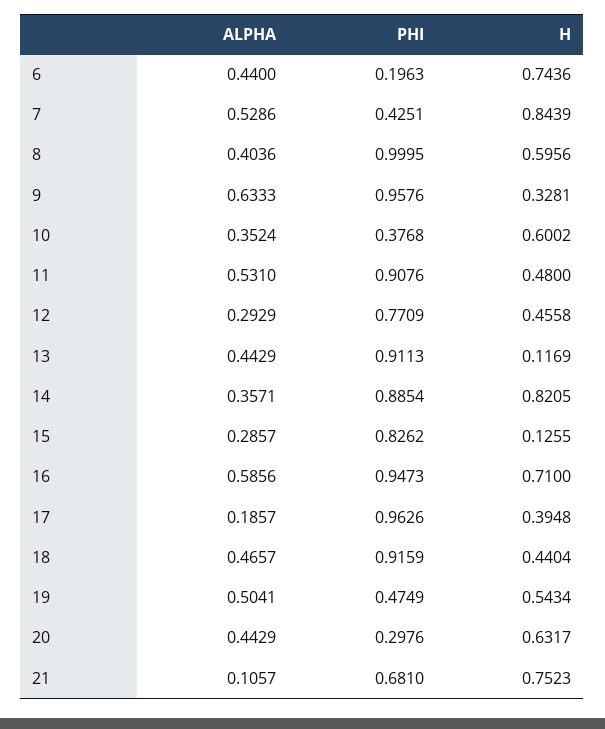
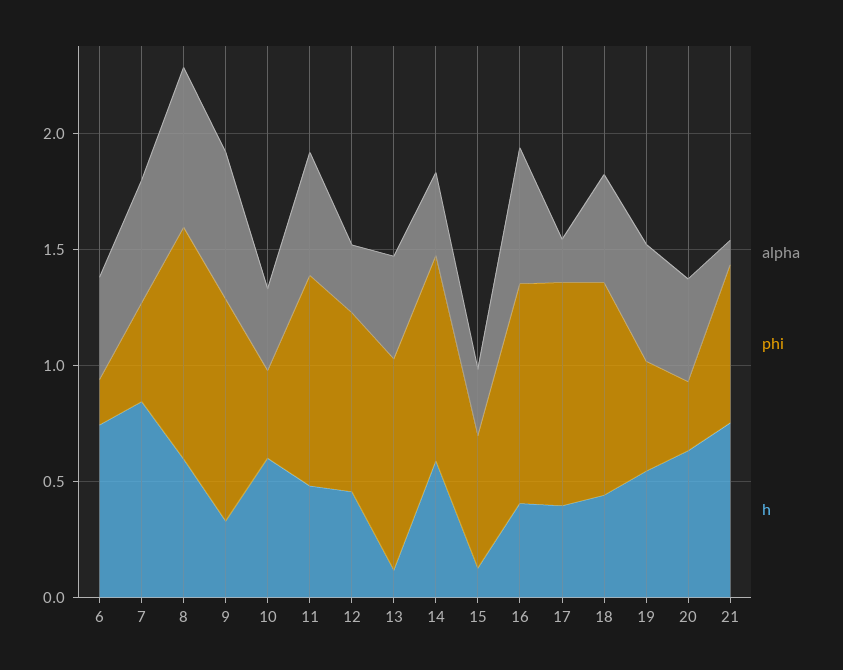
ALPHA, 8: 0.4036 -> 0.7
H, 14: 0.8205 -> 0.6
PHI, 15: 0.8262 -> 0.6
H, 16: 0.71 -> 0.4

